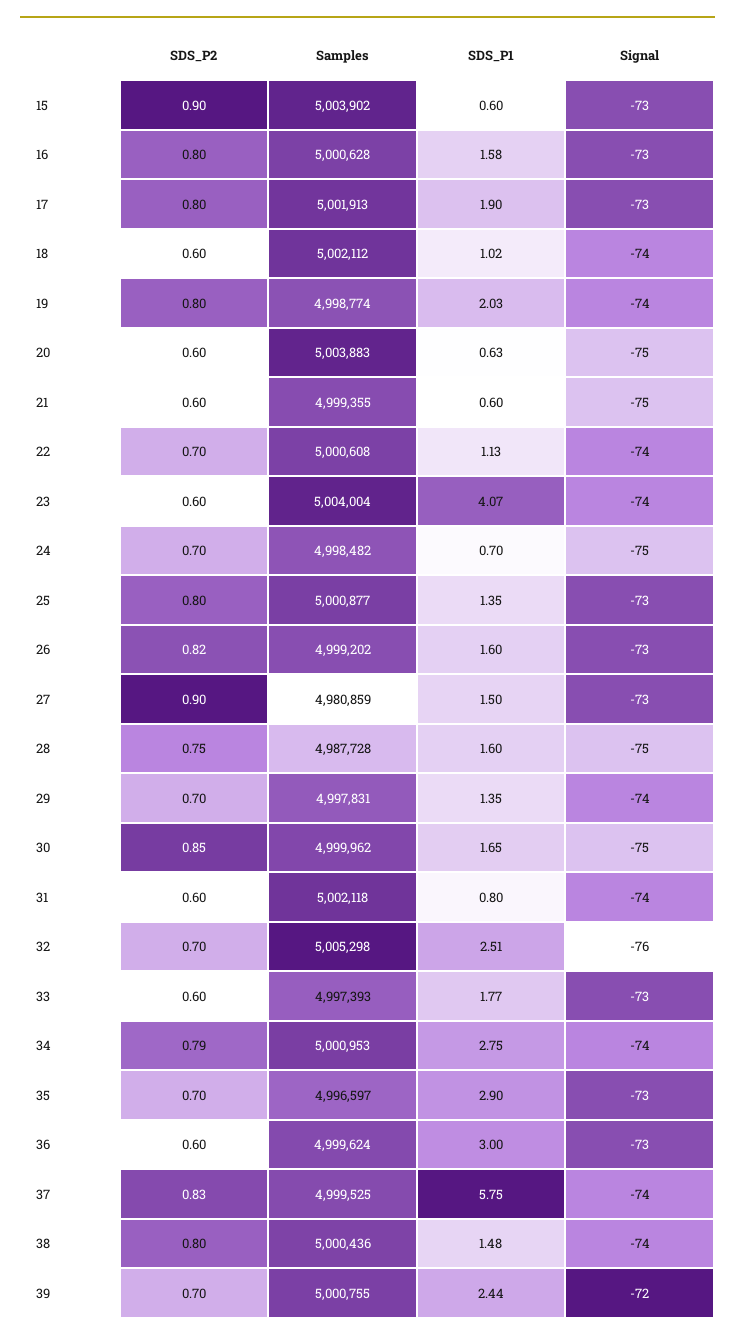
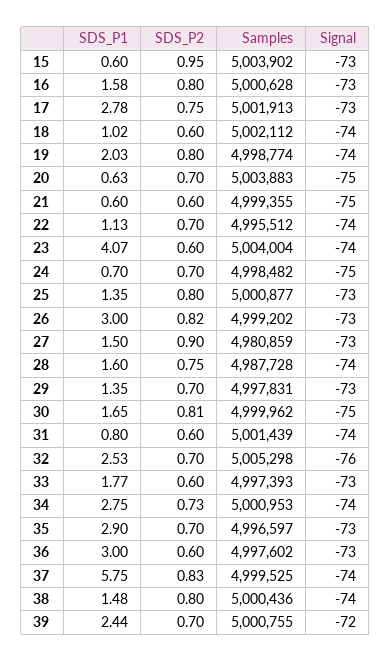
SDS_P2, 15: 0.9 -> 0.95
SDS_P2, 17: 0.8 -> 0.75
SDS_P1, 17: 1.9 -> 2.78
SDS_P2, 20: 0.6 -> 0.7
Samples, 22: 5000608 -> 4995512
SDS_P1, 26: 1.6 -> 3
Signal, 28: -75 -> -74
Signal, 29: -74 -> -73
SDS_P2, 30: 0.85 -> 0.81
Samples, 31: 5002118 -> 5001439
SDS_P1, 32: 2.51 -> 2.53
SDS_P2, 34: 0.79 -> 0.73
Samples, 36: 4999624 -> 4997602

